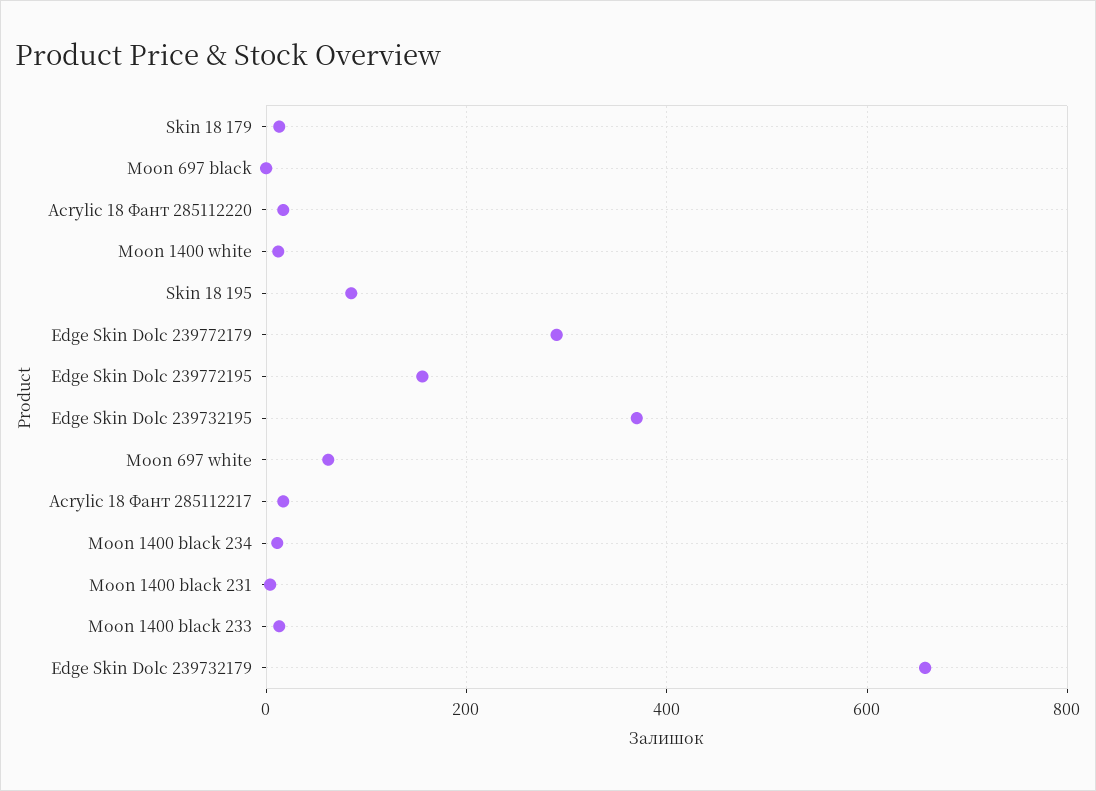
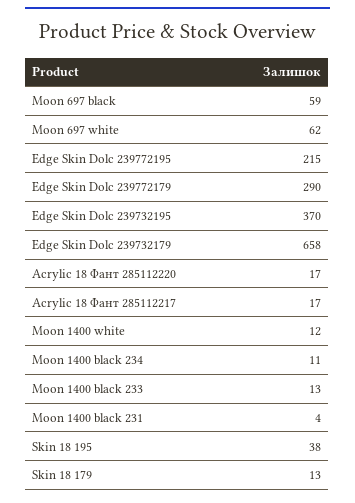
Moon 697 black: 0 -> 59
Skin 18 195: 80 -> 38
Edge Skin Dolc 239772195: 160 -> 215

